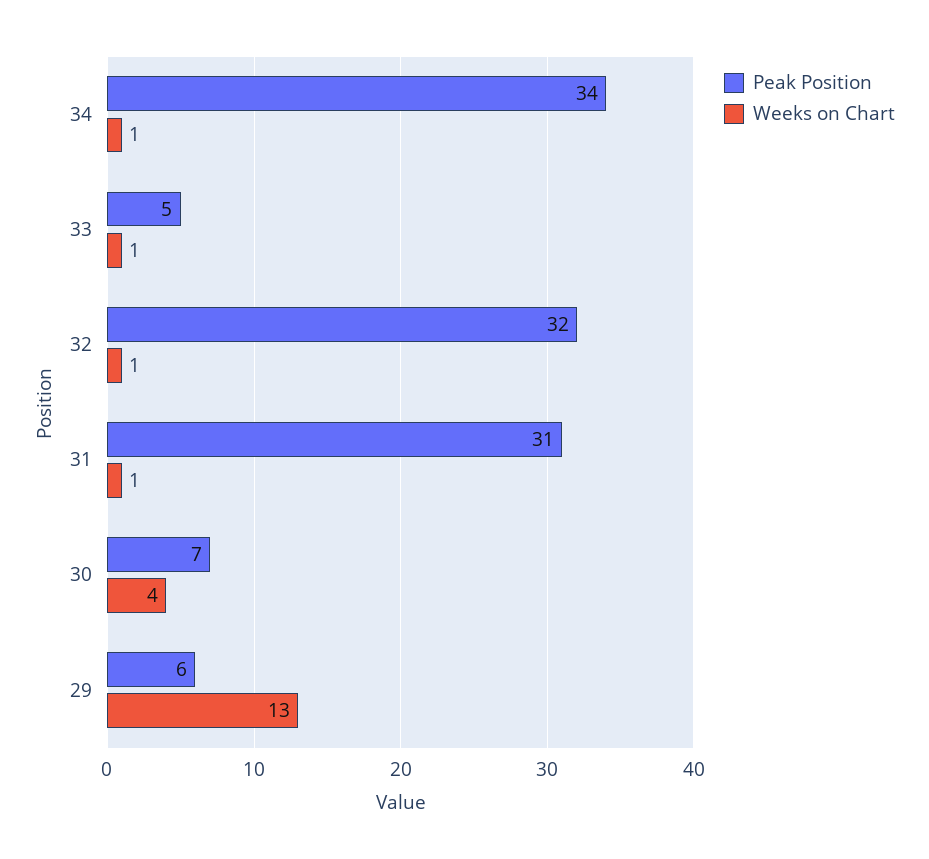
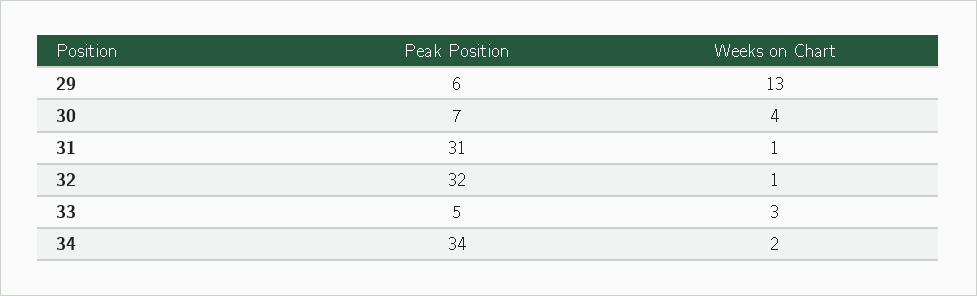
Weeks on Chart, 34: 1 -> 2
Weeks on Chart, 33: 1 -> 3

